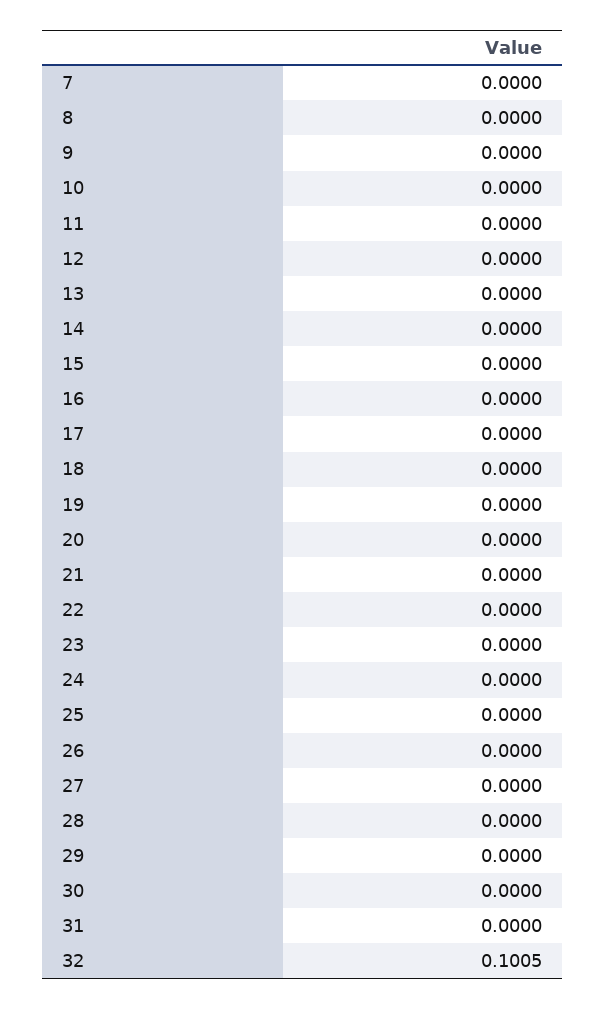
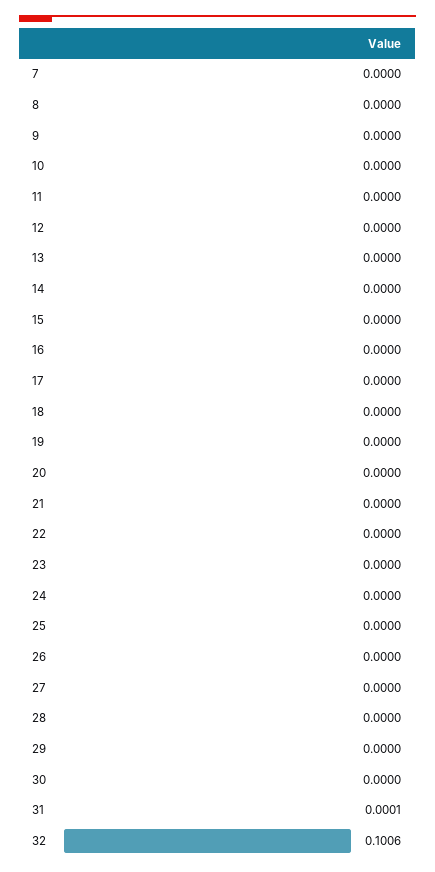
31: 0 -> 0.0001
32: 0.1005 -> 0.1006

